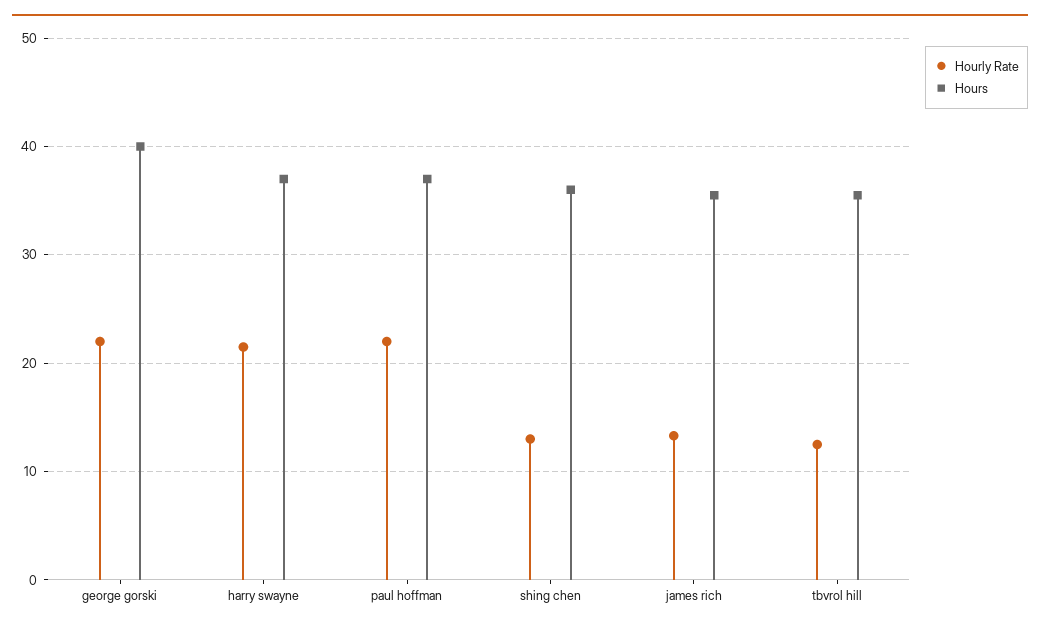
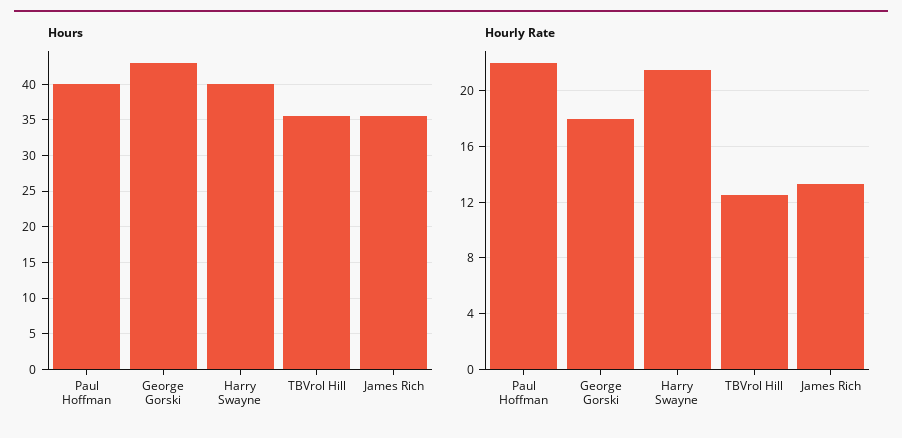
Hourly Rate, george gorski: 22 -> 18
Hours, george gorski: 40 -> 43
Hours, harry swayne: 37 -> 40
Hours, paul hoffman: 37 -> 40
Hourly Rate, shing chen: 13 -> none
Hours, shing chen: 36 -> none

